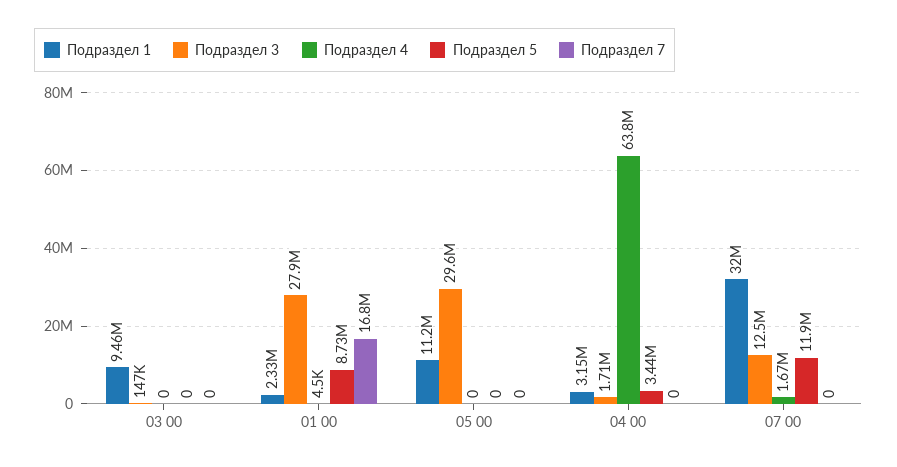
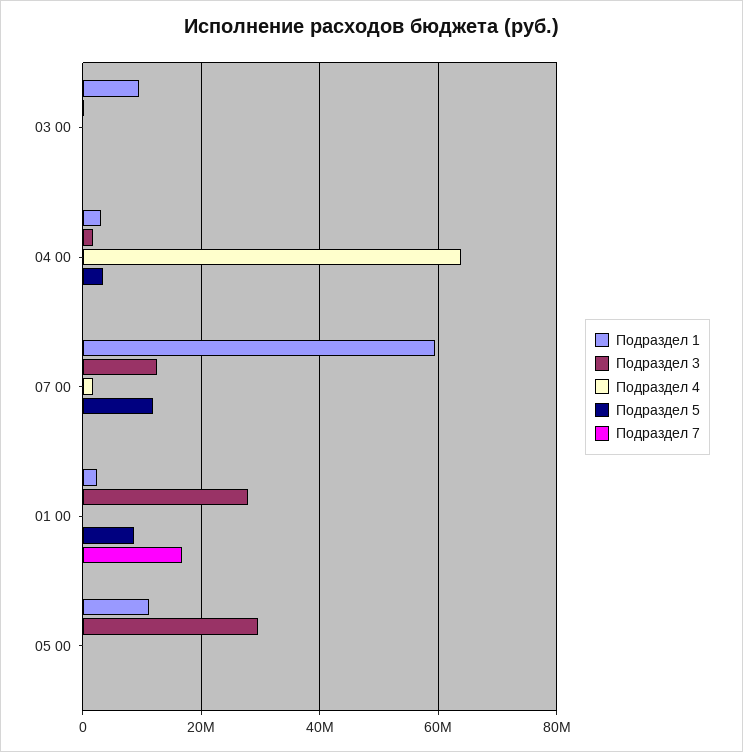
Подраздел 1, 07 00: 32000000 -> 60000000

